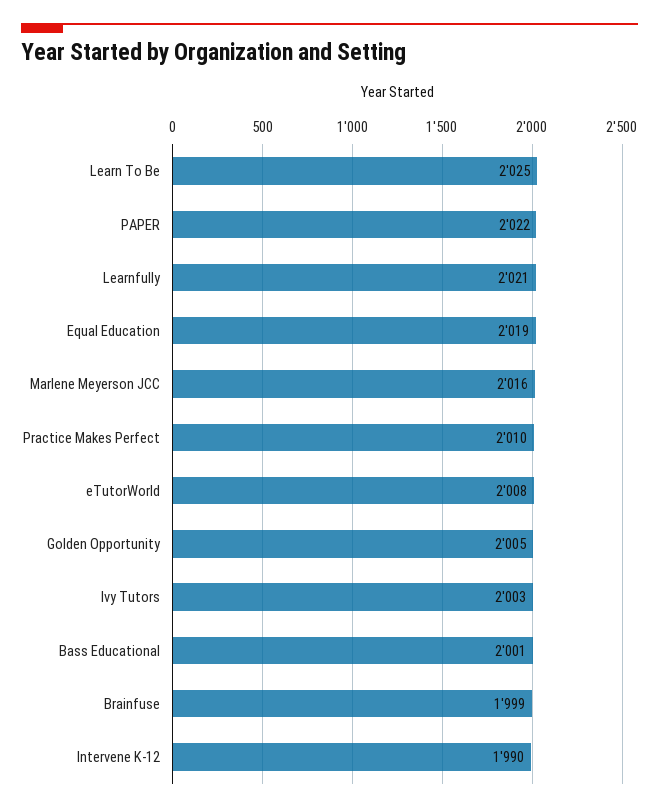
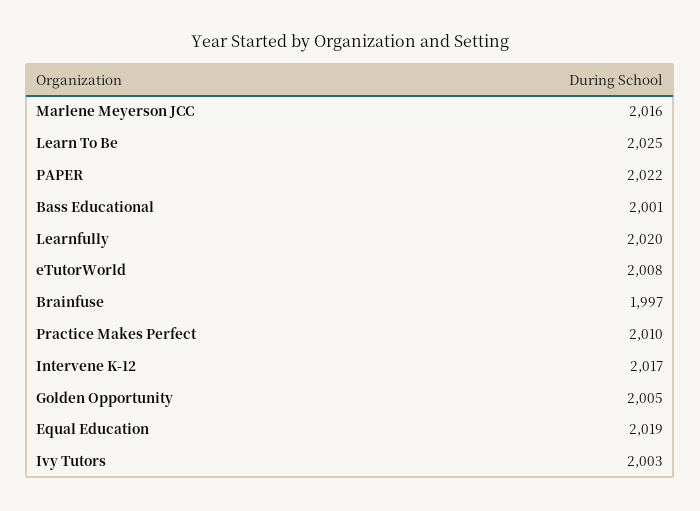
Learnfully: 2021 -> 2020
Brainfuse: 1999 -> 1997
Intervene K-12: 1990 -> 2017

